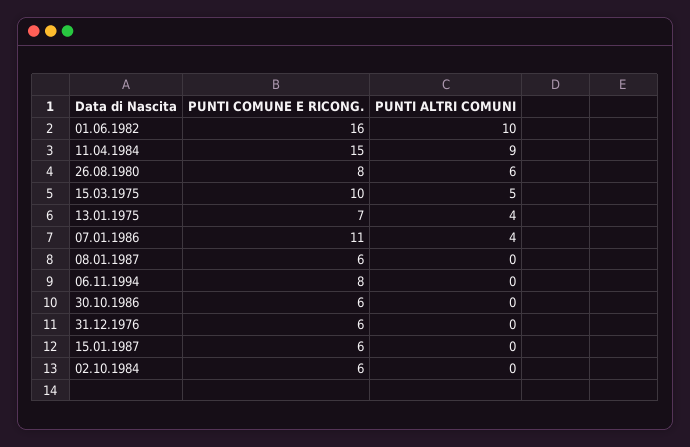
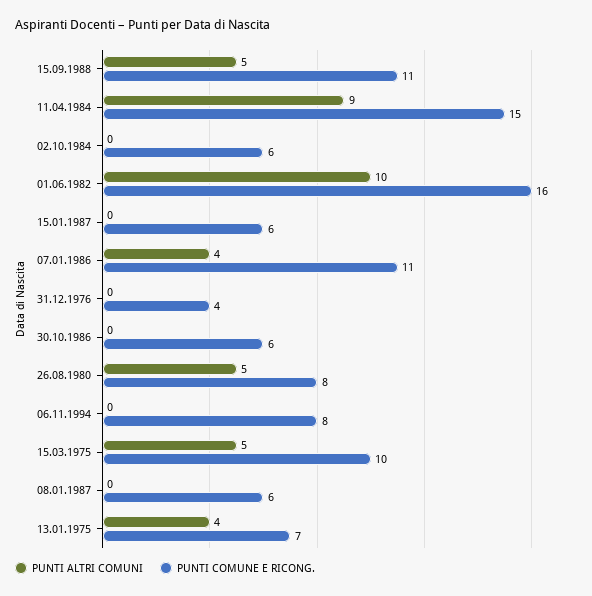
PUNTI ALTRI COMUNI, 26.08.1980: 6 -> 5
PUNTI COMUNE E RICONG., 31.12.1976: 6 -> 4
PUNTI ALTRI COMUNI, 15.09.1988: none -> 5
PUNTI COMUNE E RICONG., 15.09.1988: none -> 11

